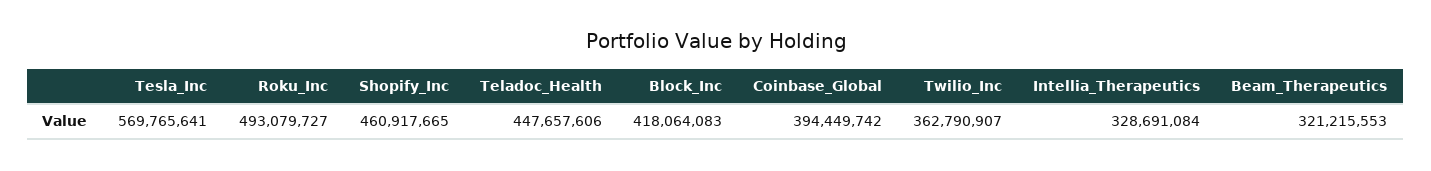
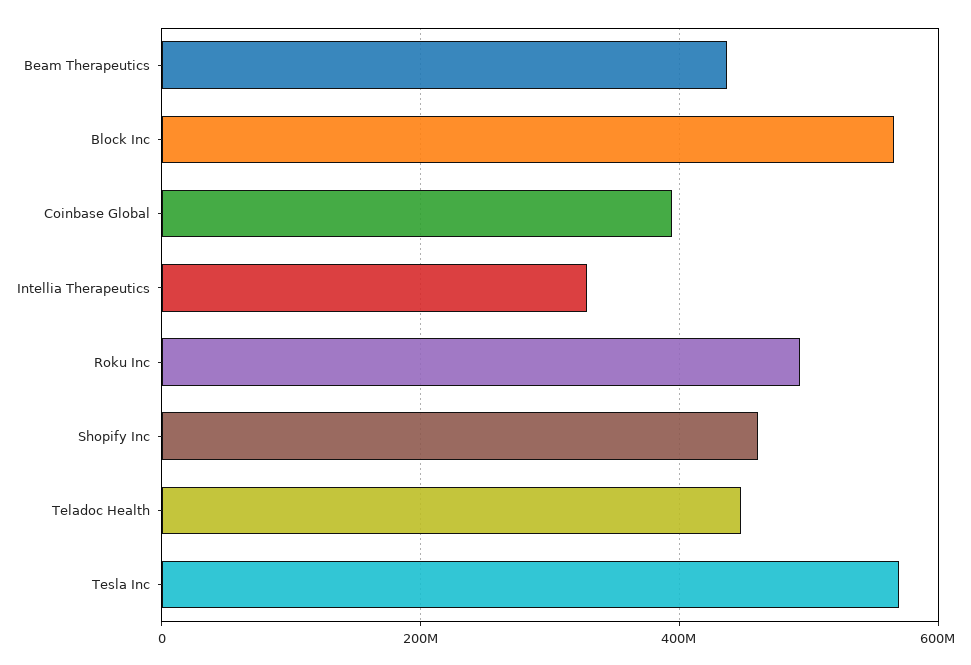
Block_Inc: 418064083 -> 560000000
Twilio_Inc: 362790907 -> none
Beam_Therapeutics: 321215553 -> 440000000

